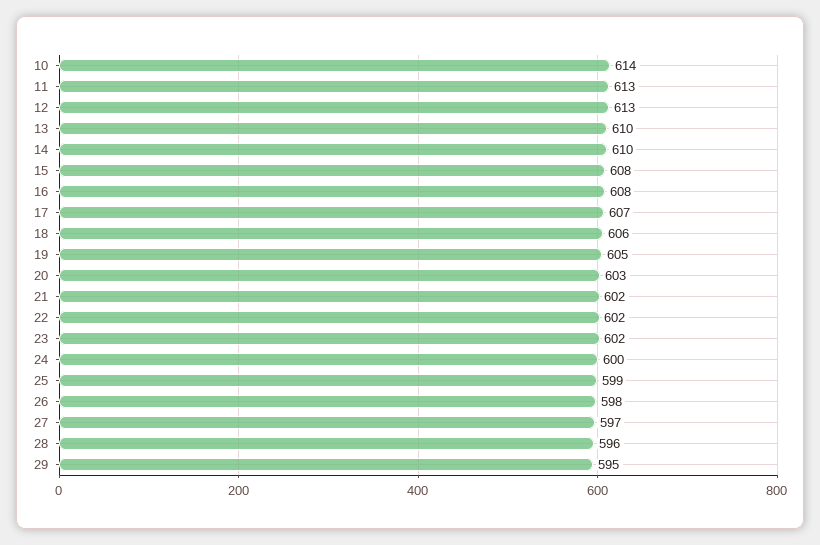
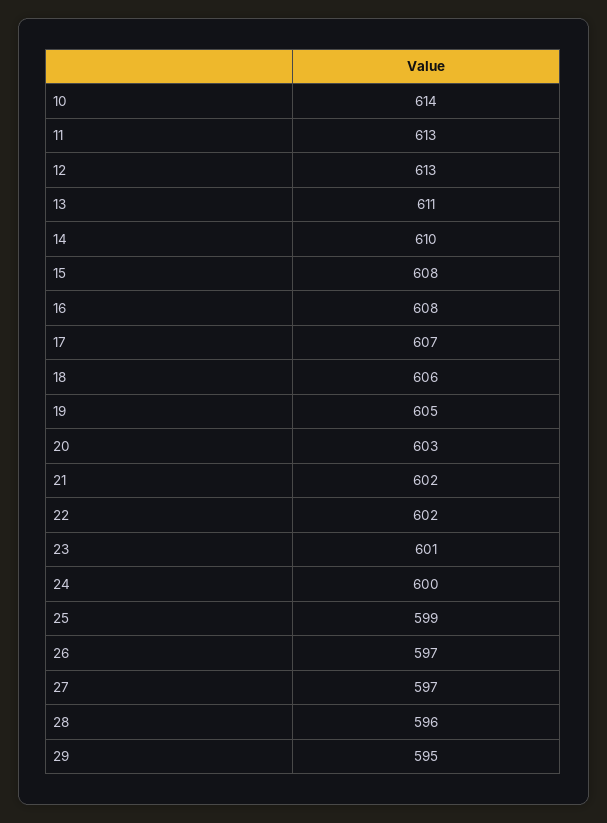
13: 610 -> 611
23: 602 -> 601
26: 598 -> 597

